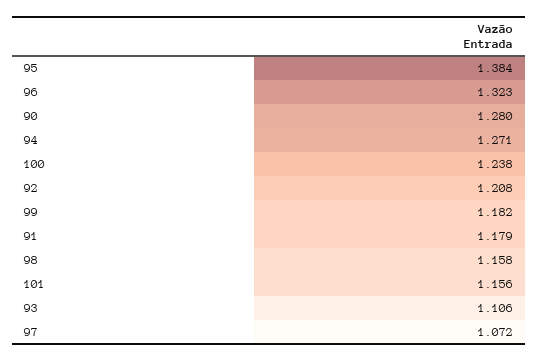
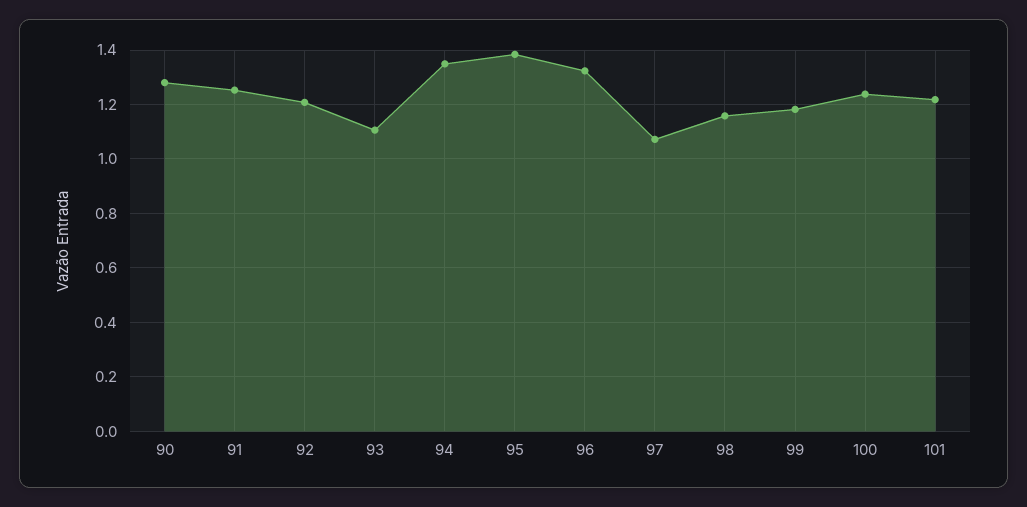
94: 1.271 -> 1.35
91: 1.179 -> 1.25
101: 1.156 -> 1.225

